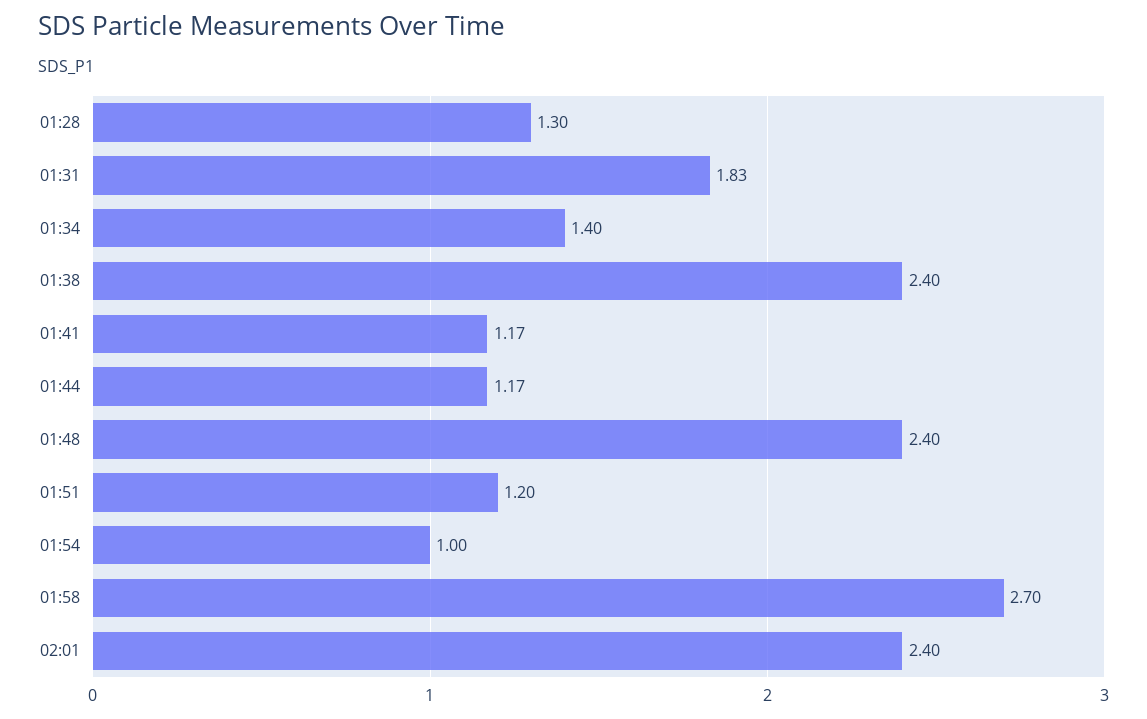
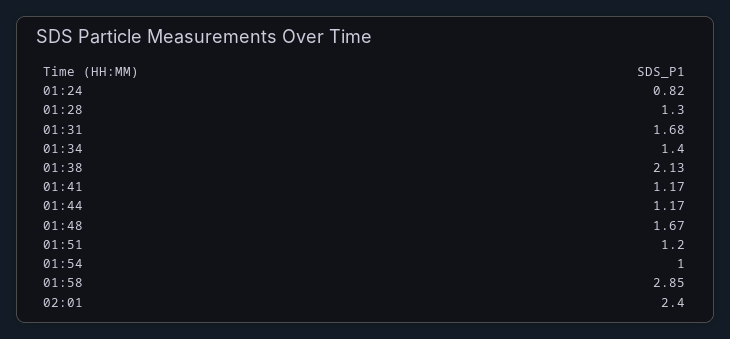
01:31: 1.83 -> 1.68
01:38: 2.4 -> 2.13
01:48: 2.4 -> 1.67
01:58: 2.7 -> 2.85
01:24: none -> 0.82

